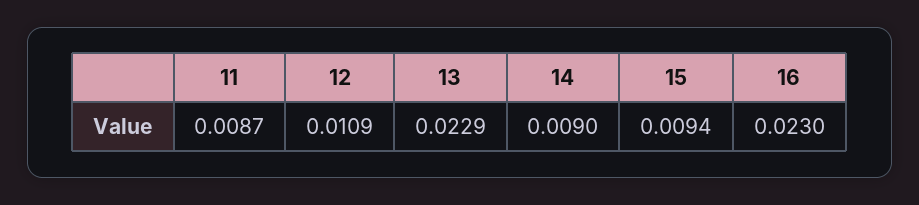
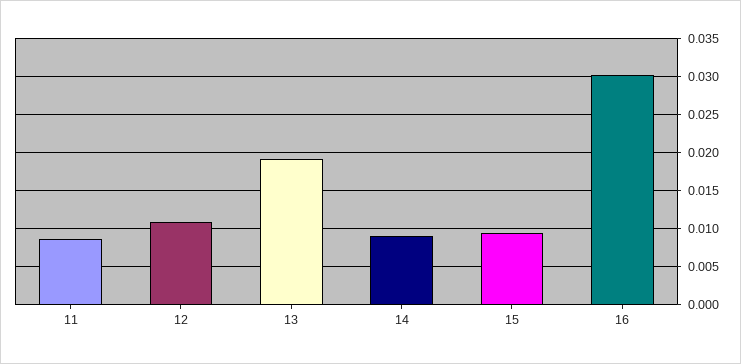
13: 0.0229 -> 0.019
16: 0.023 -> 0.03

